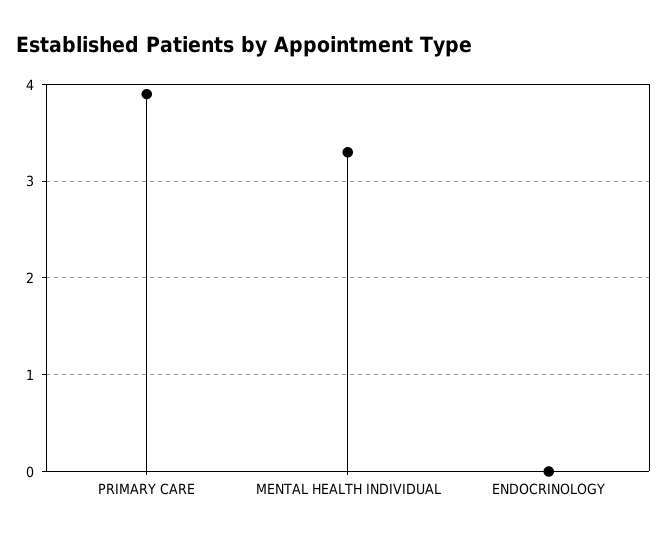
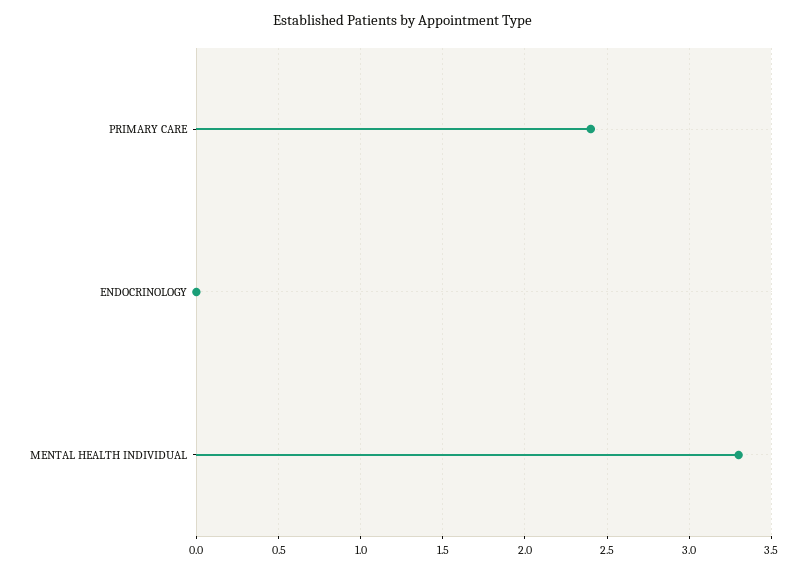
PRIMARY CARE: 3.9 -> 2.4

